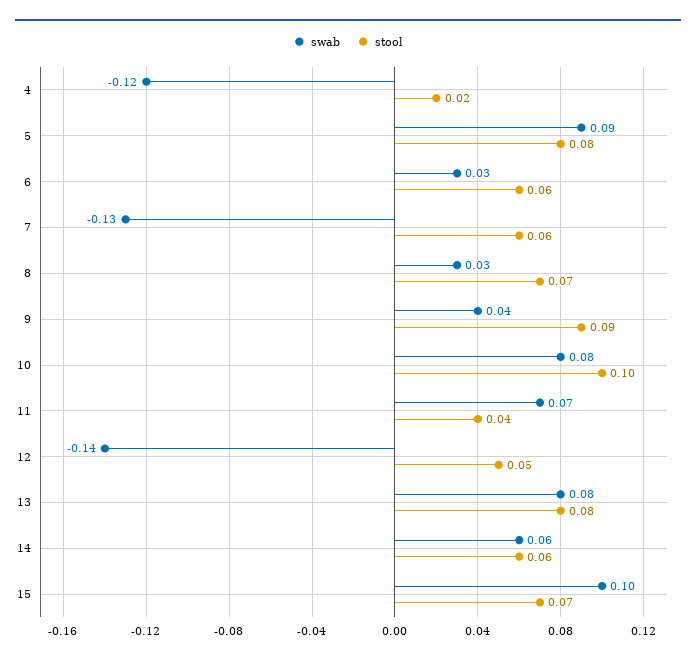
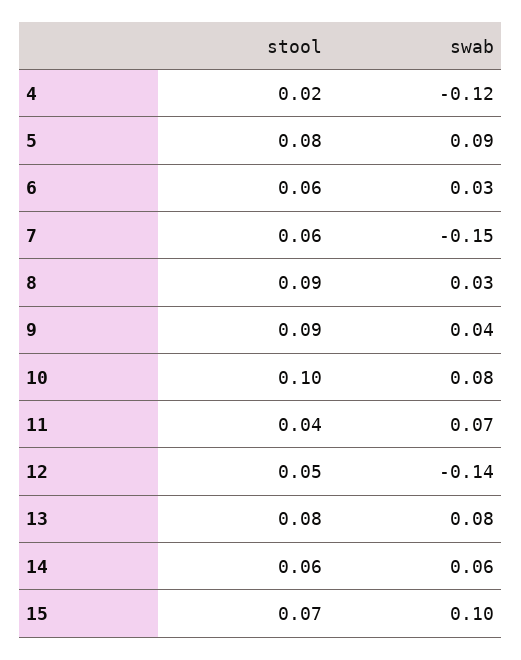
swab, 7: -0.13 -> -0.15
stool, 8: 0.07 -> 0.09

